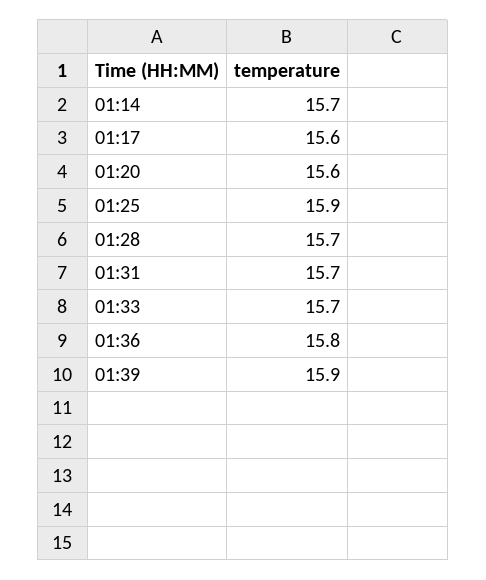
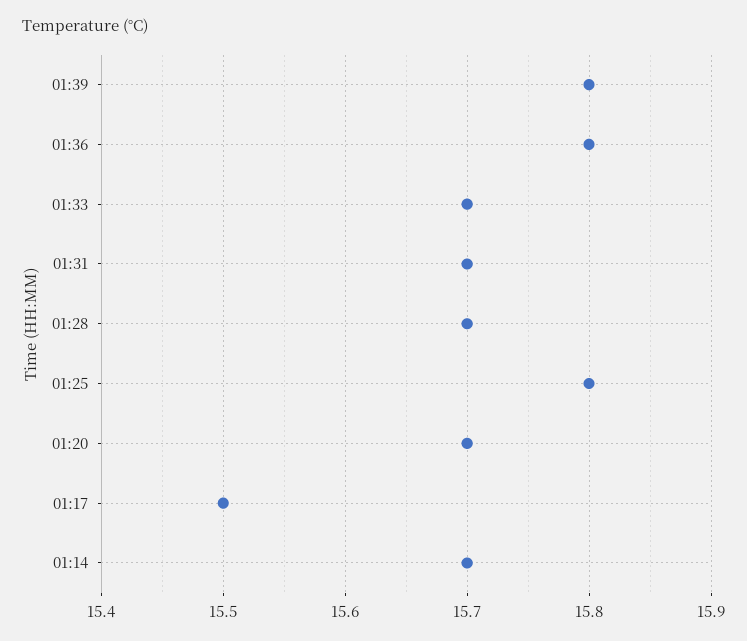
01:17: 15.6 -> 15.5
01:20: 15.6 -> 15.7
01:25: 15.9 -> 15.8
01:39: 15.9 -> 15.8

